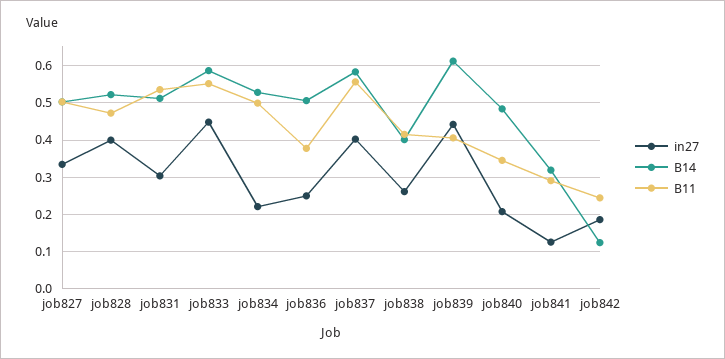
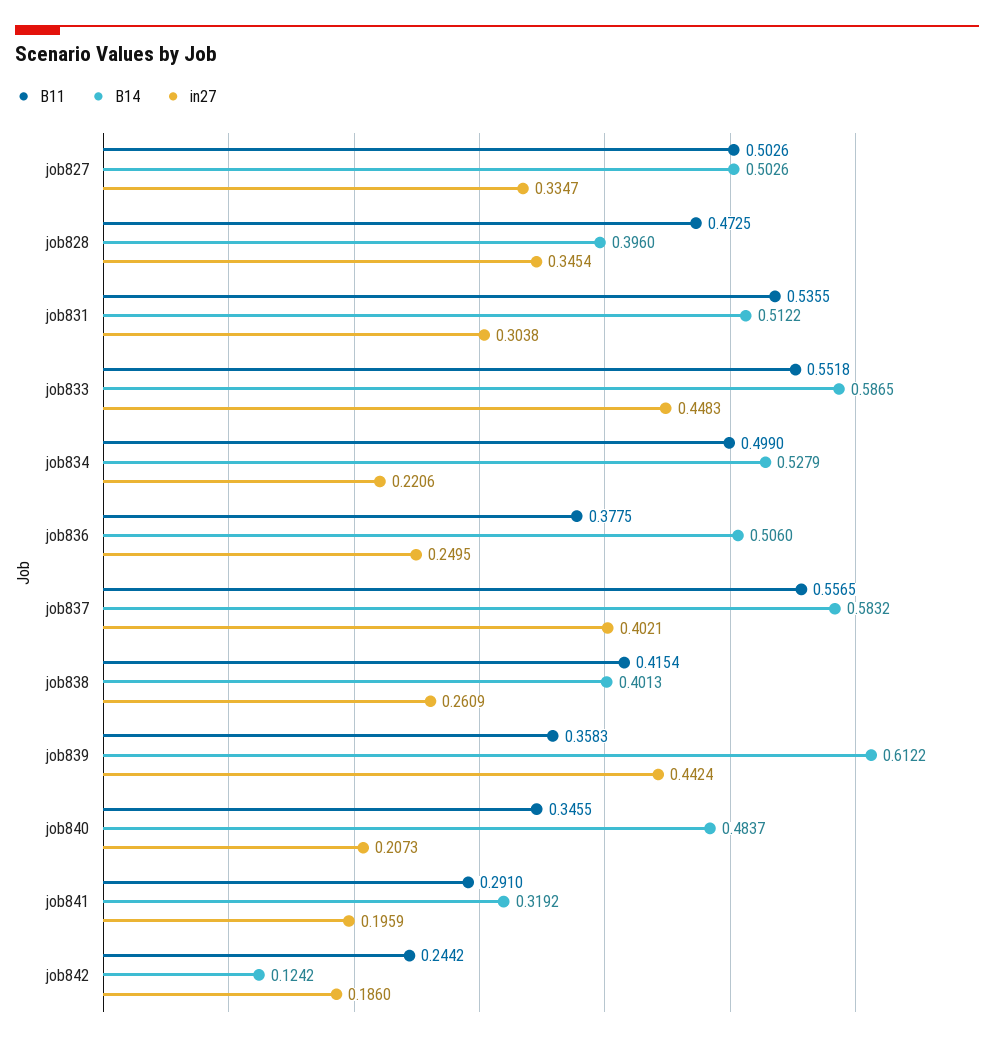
in27, job828: 0.4 -> 0.3454
B14, job828: 0.52 -> 0.396
B11, job839: 0.4 -> 0.3583
in27, job841: 0.12 -> 0.1959

